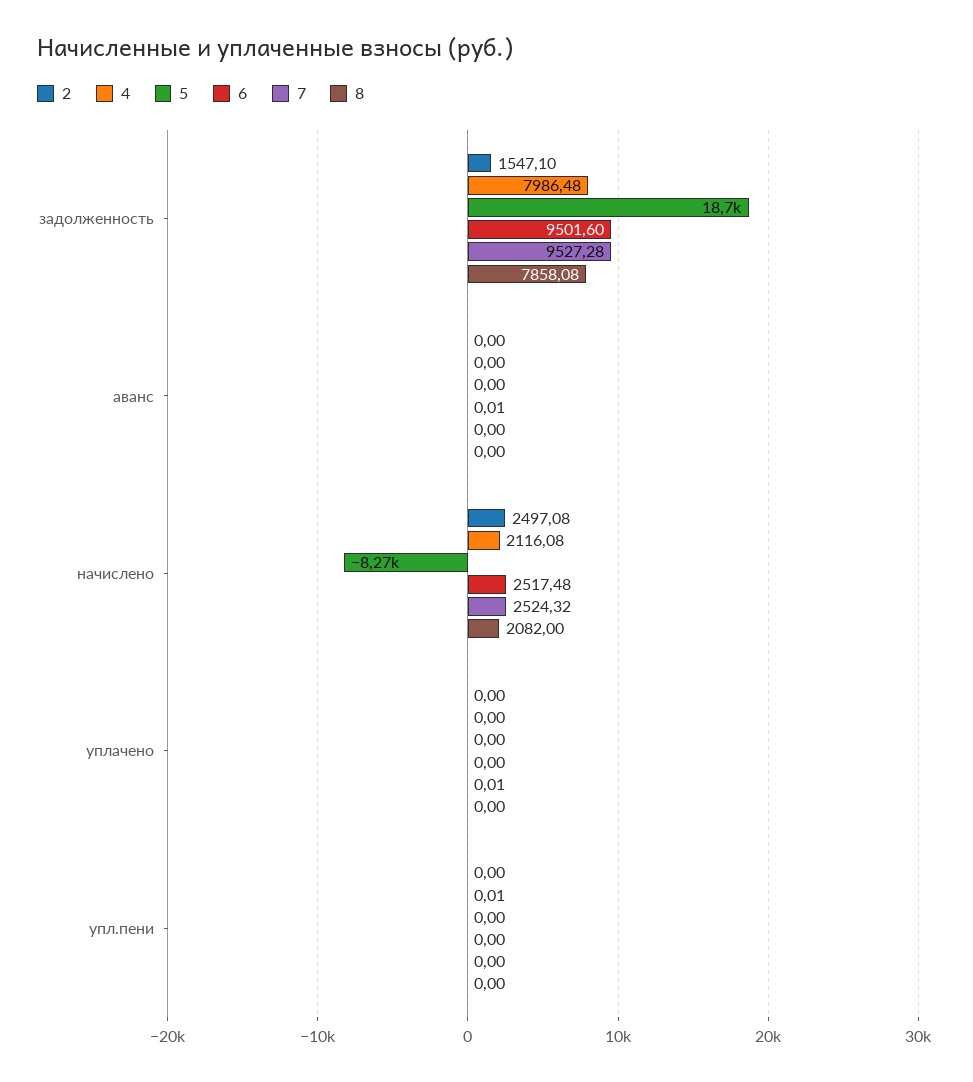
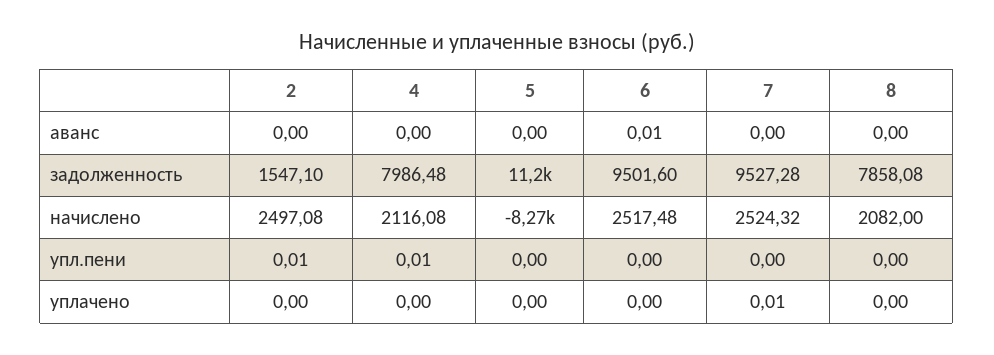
5, задолженность: 18700 -> 11200
2, упл.пени: 0 -> 0.01

